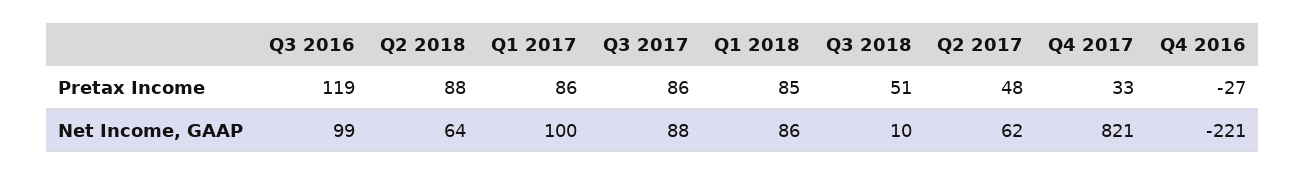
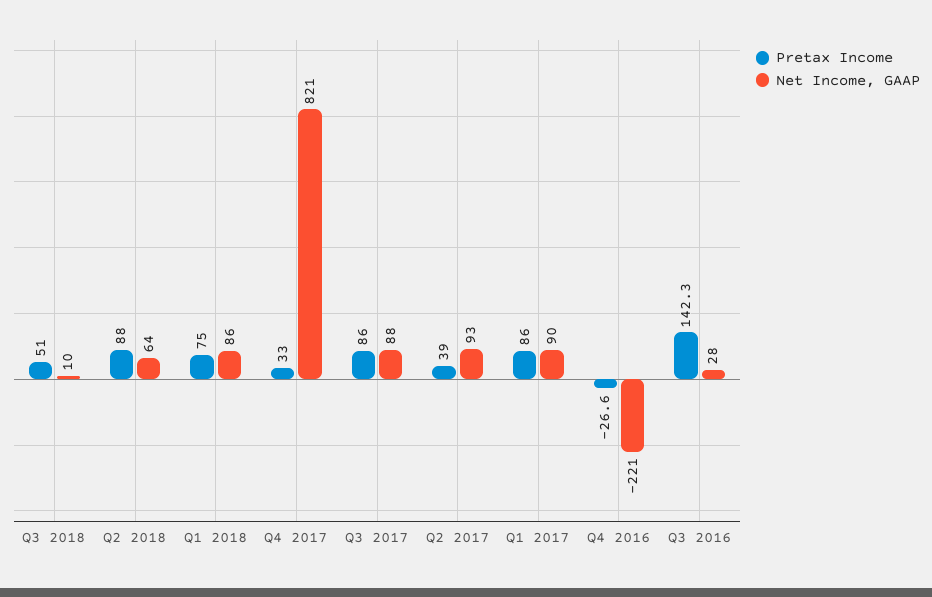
Pretax Income, Q3 2016: 119 -> 142.3
Pretax Income, Q1 2018: 85 -> 75
Pretax Income, Q2 2017: 48 -> 39
Net Income, GAAP, Q3 2016: 99 -> 28
Net Income, GAAP, Q1 2017: 100 -> 90
Net Income, GAAP, Q2 2017: 62 -> 93

